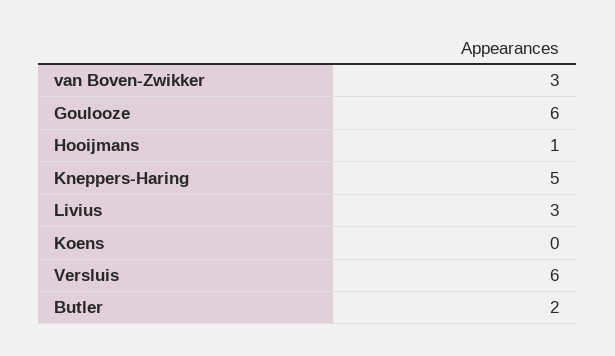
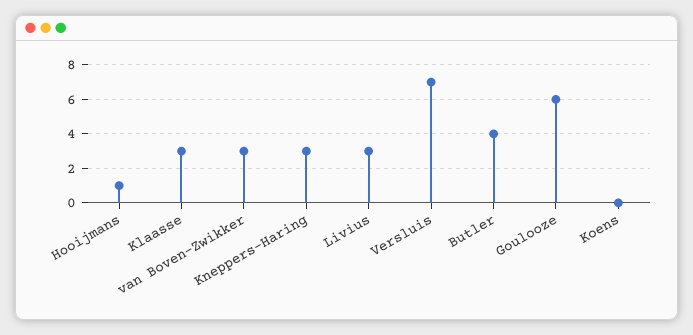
Kneppers-Haring: 5 -> 3
Versluis: 6 -> 7
Butler: 2 -> 4
Klaasse: none -> 3

